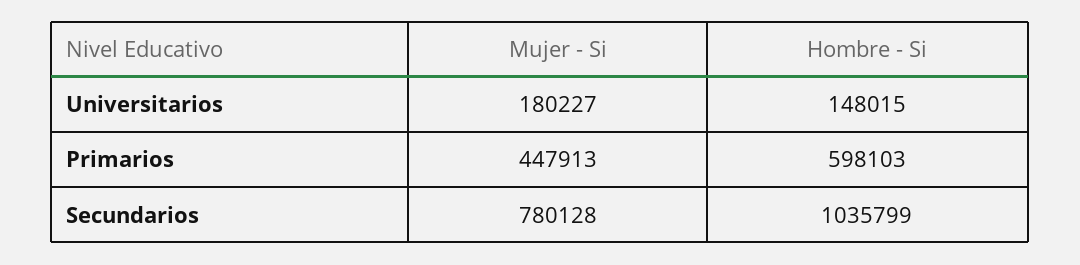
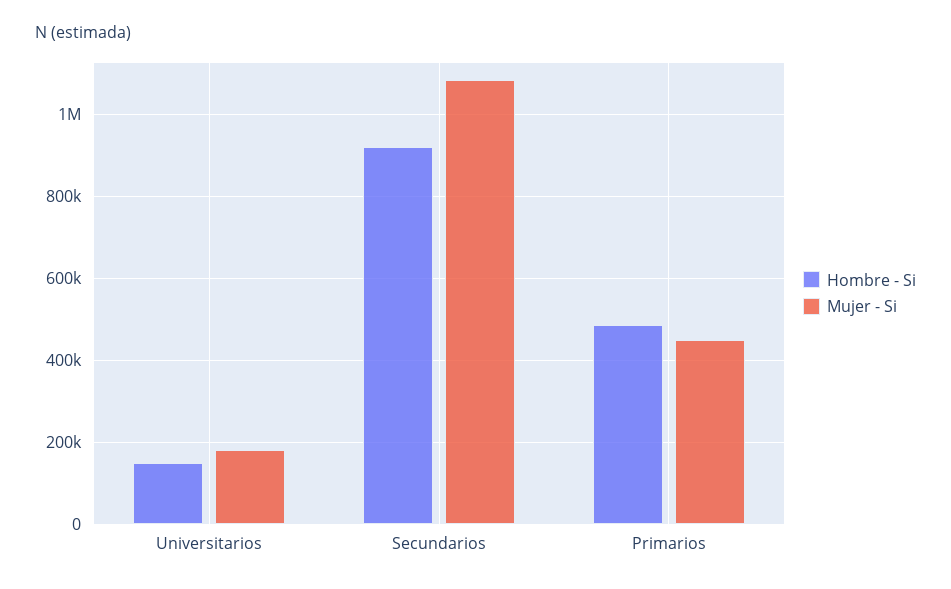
Hombre - Si, Primarios: 598103 -> 480000
Mujer - Si, Secundarios: 780128 -> 1080000
Hombre - Si, Secundarios: 1035799 -> 920000

